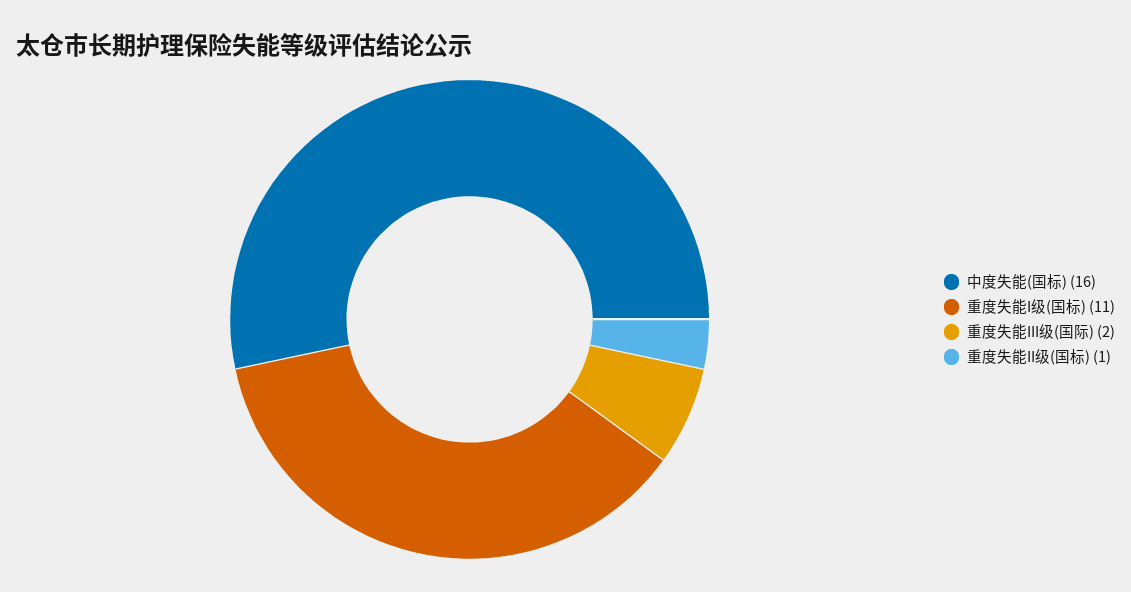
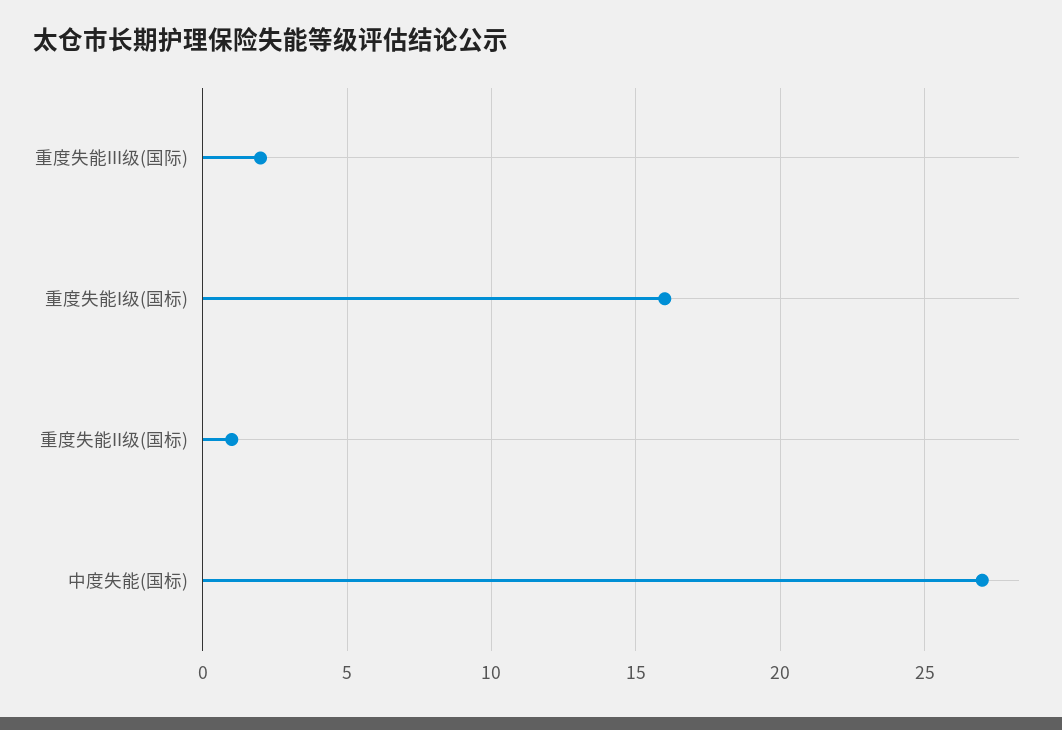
中度失能(国标): 16 -> 27
重度失能I级(国标): 11 -> 16

